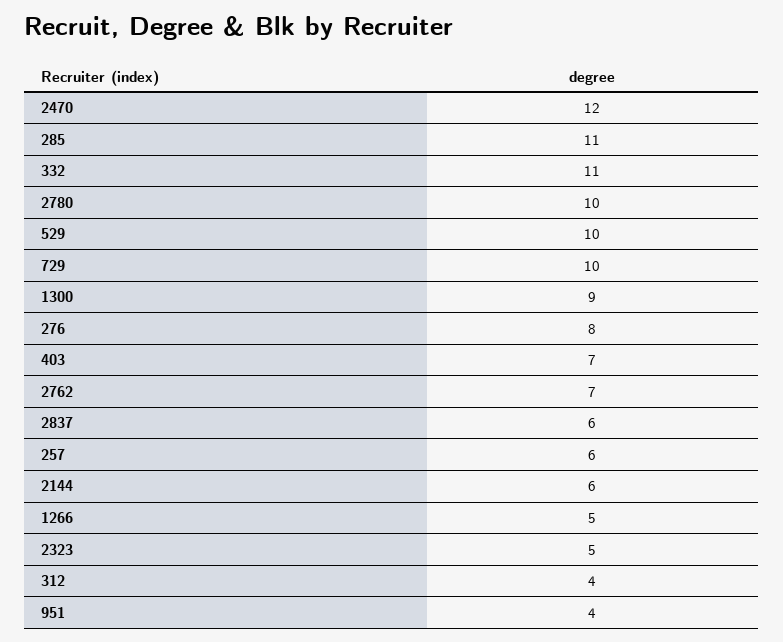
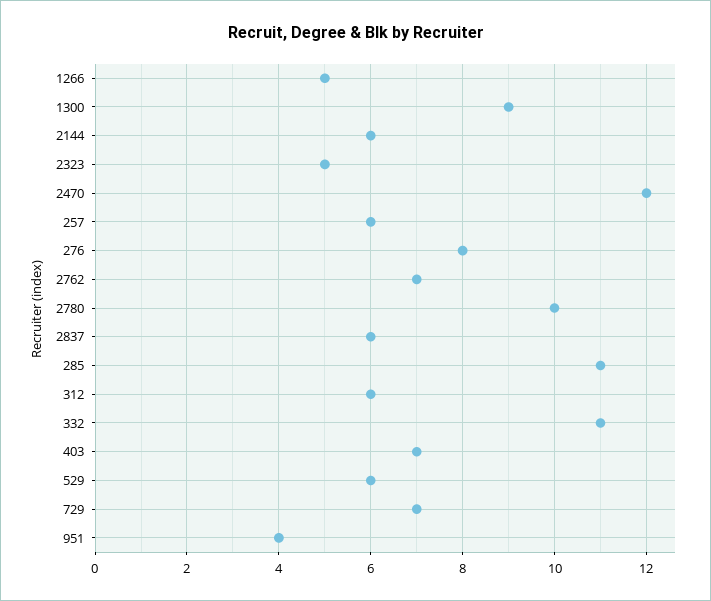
529: 10 -> 6
729: 10 -> 7
312: 4 -> 6

